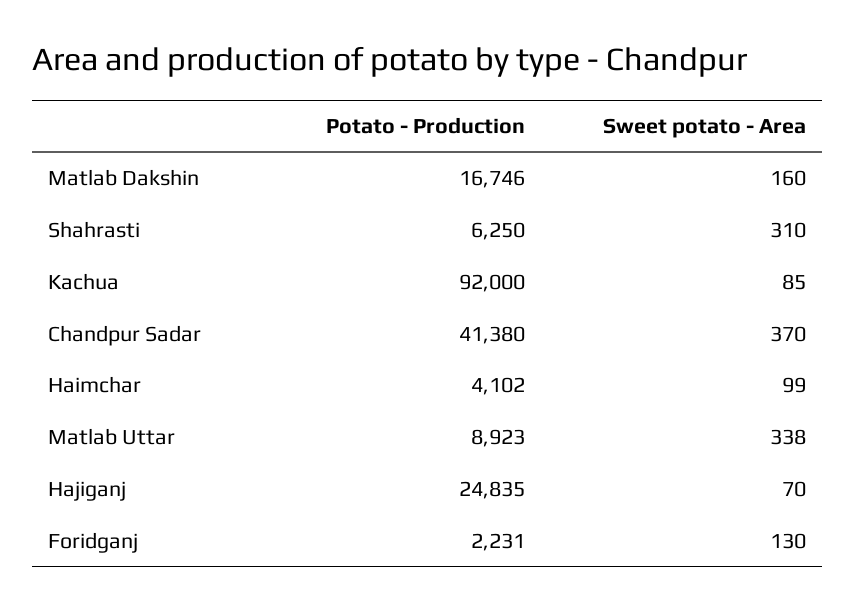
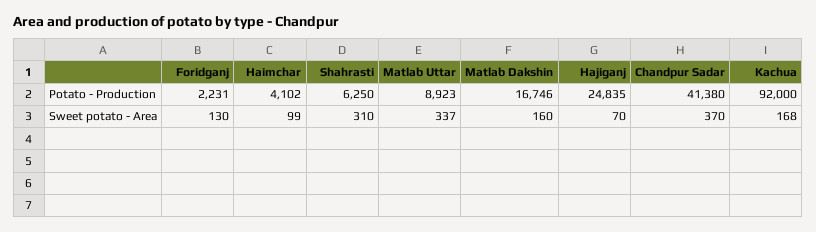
Sweet potato - Area, Kachua: 85 -> 168
Sweet potato - Area, Matlab Uttar: 338 -> 337

